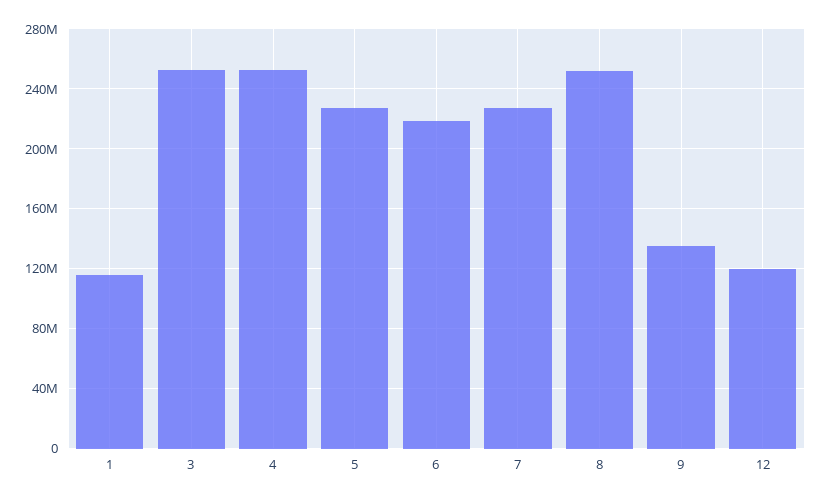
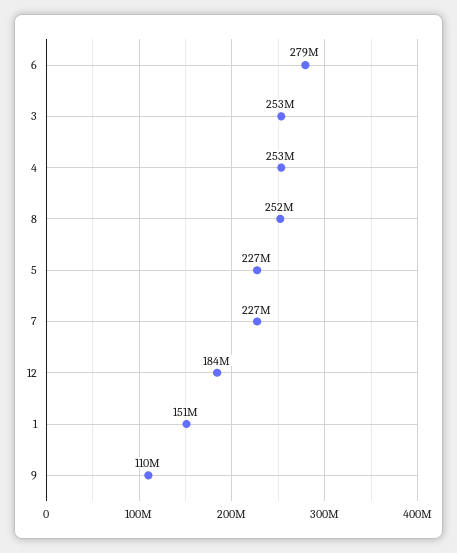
1: 115000000 -> 151000000
6: 220000000 -> 279000000
9: 135000000 -> 110000000
12: 120000000 -> 184000000

